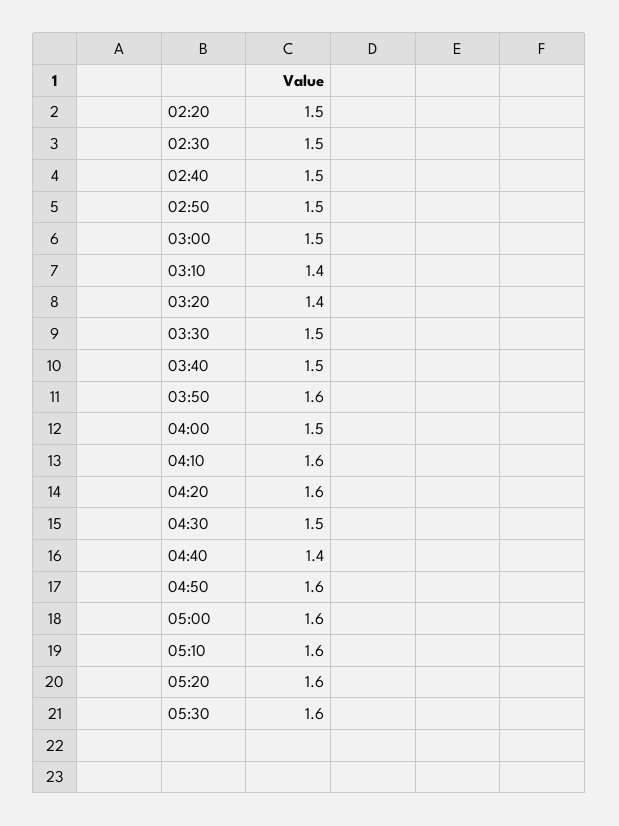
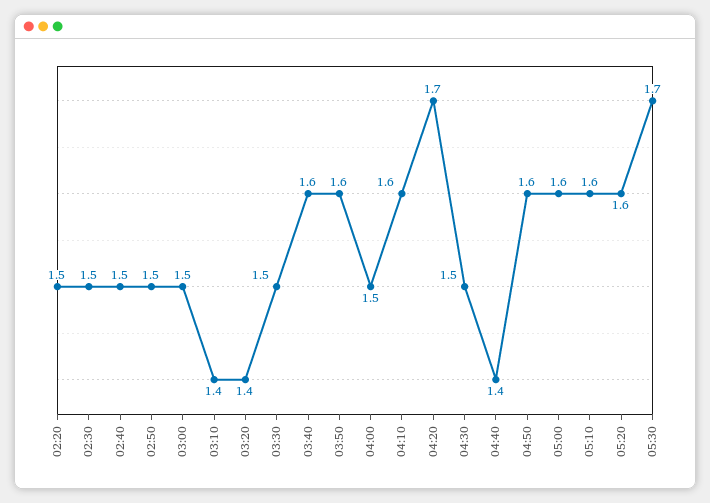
03:40: 1.5 -> 1.6
04:20: 1.6 -> 1.7
05:30: 1.6 -> 1.7

